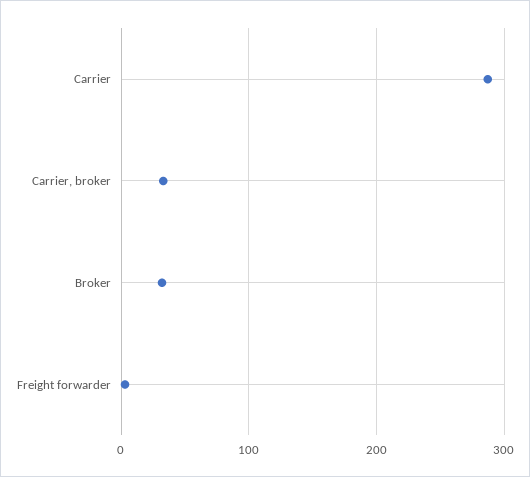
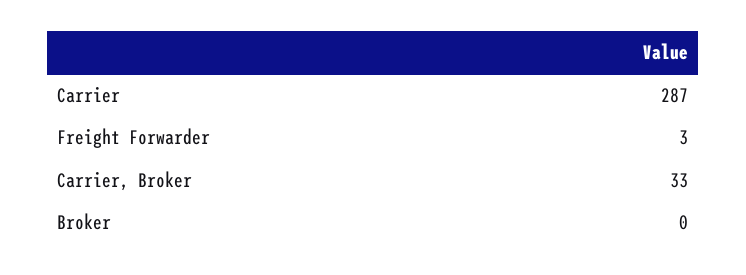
Broker: 30 -> 0

